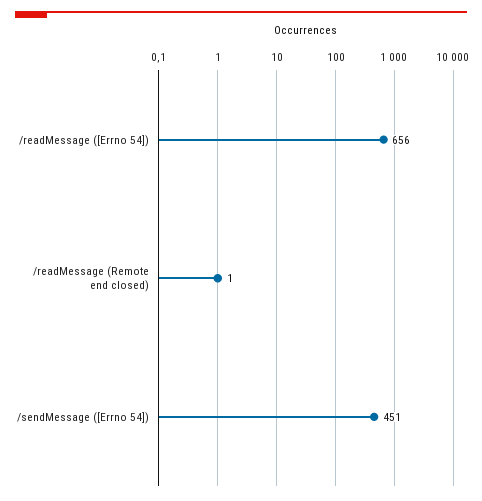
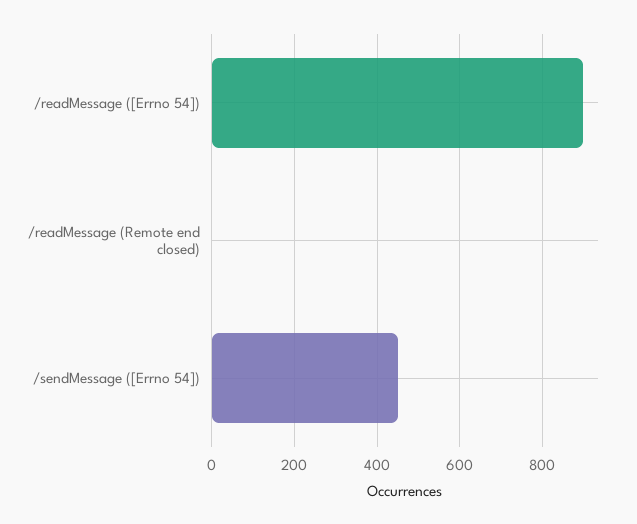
/readMessage ([Errno 54]): 656 -> 900

